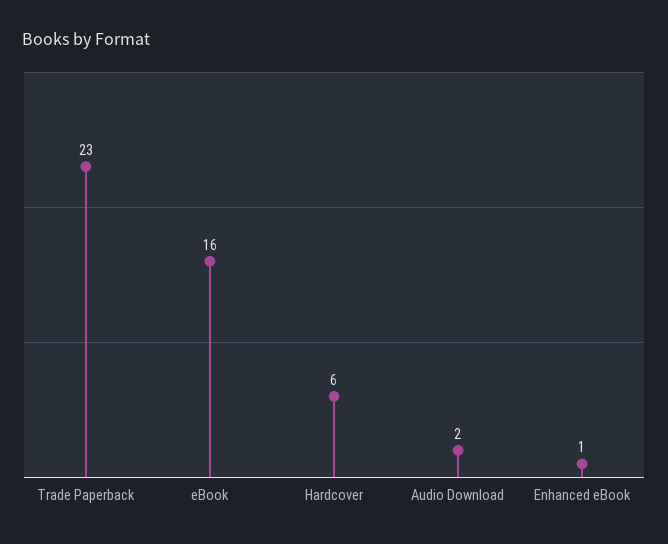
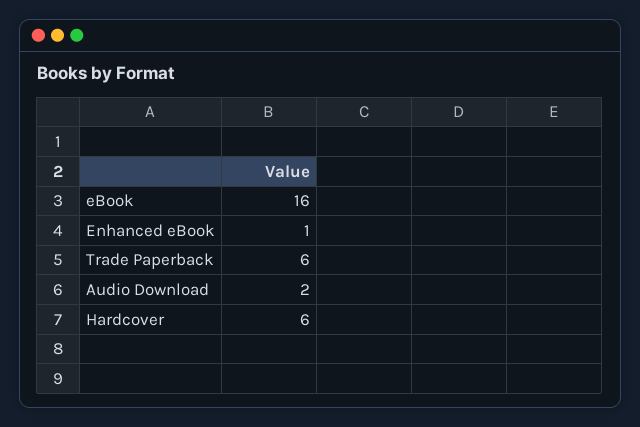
Trade Paperback: 23 -> 6

